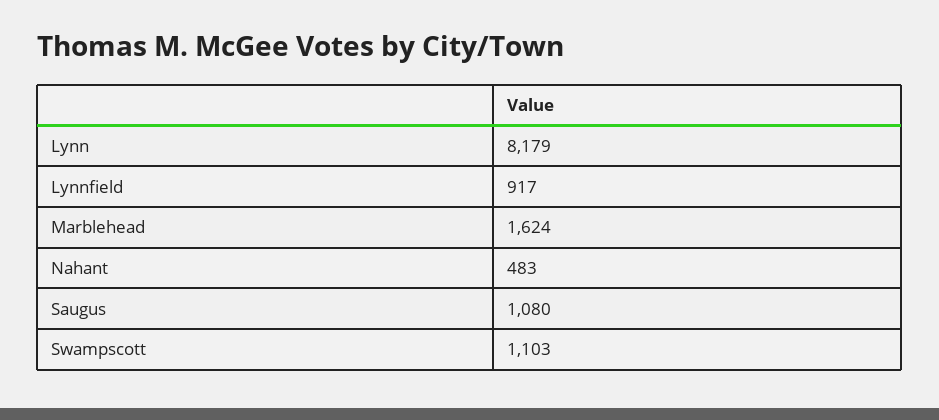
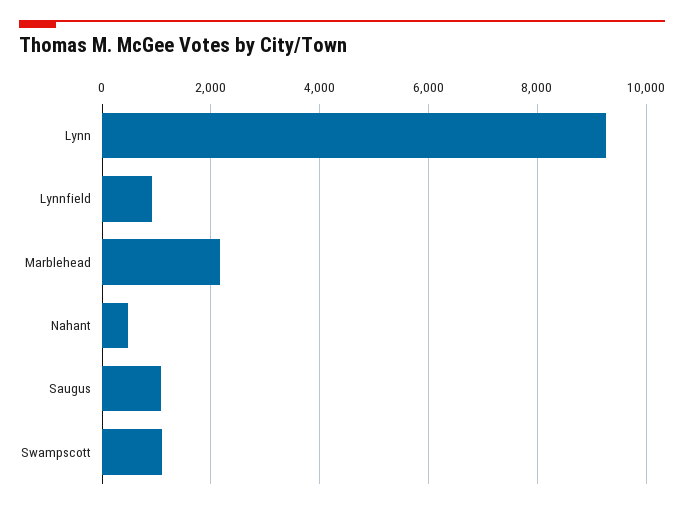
Lynn: 8179 -> 9200
Marblehead: 1624 -> 2200

